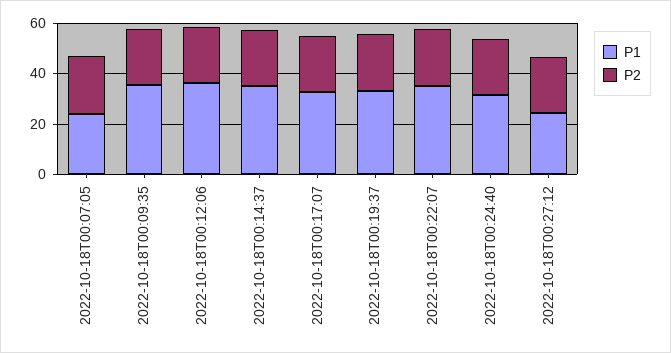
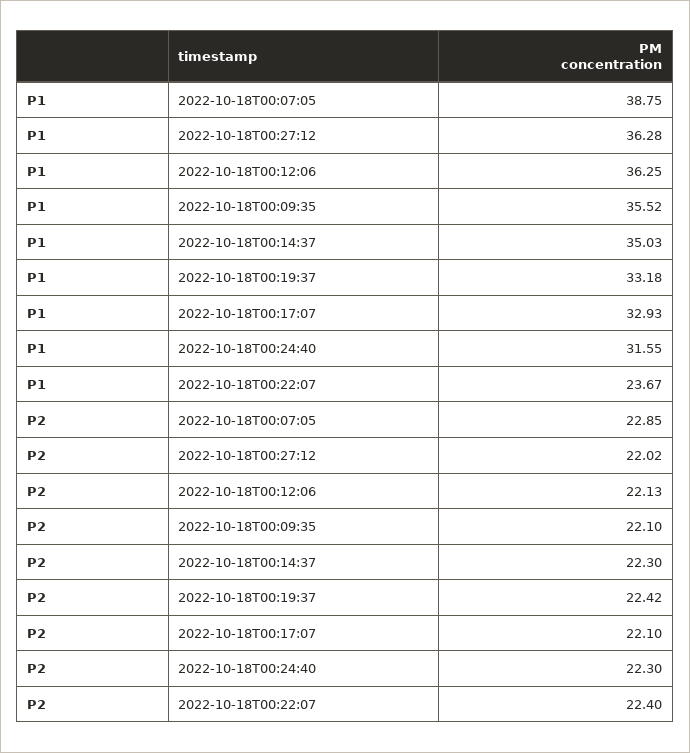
P1, 2022-10-18T00:07:05: 25 -> 38.75
P1, 2022-10-18T00:22:07: 35 -> 23.67
P1, 2022-10-18T00:27:12: 25 -> 36.28

